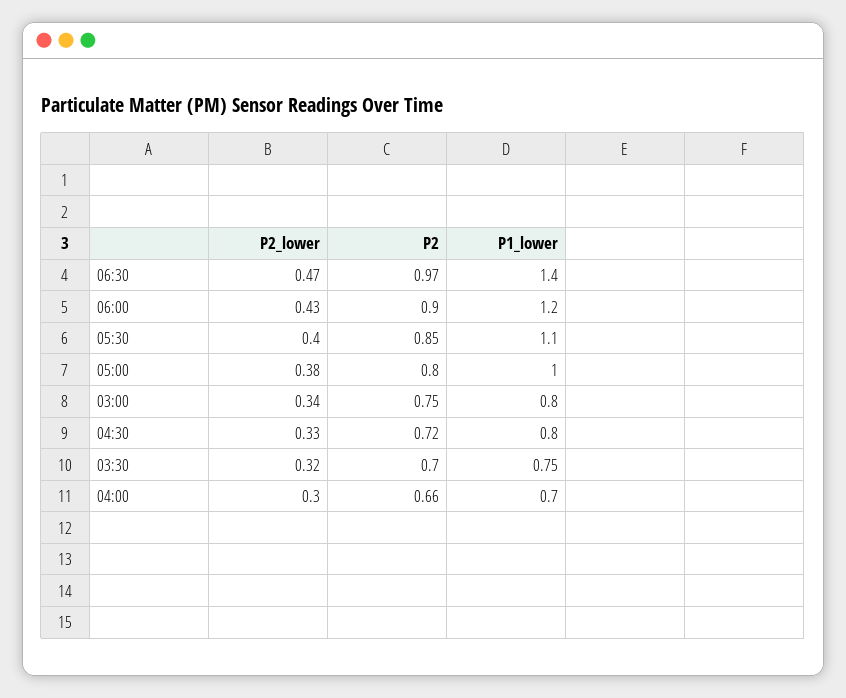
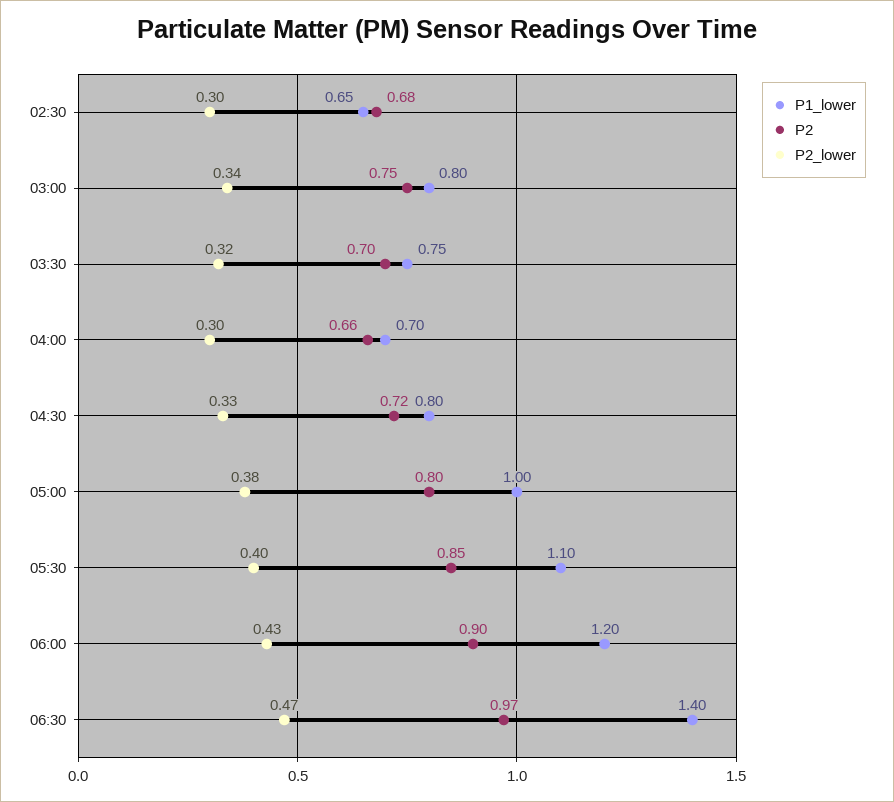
P1_lower, 02:30: none -> 0.65
P2, 02:30: none -> 0.68
P2_lower, 02:30: none -> 0.3

